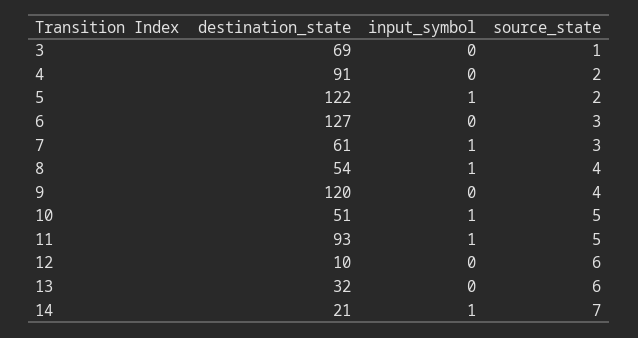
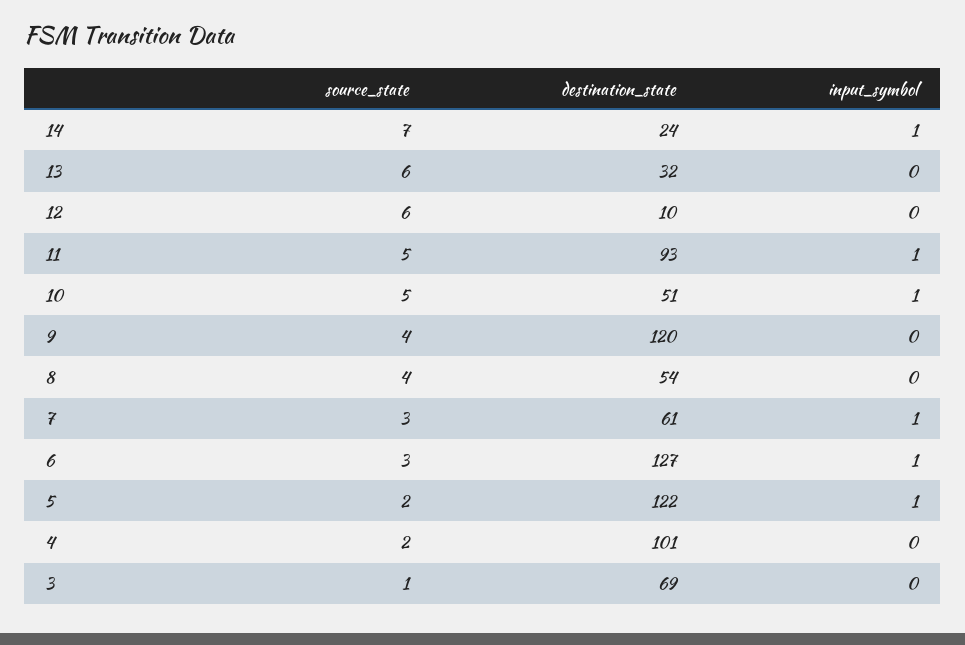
destination_state, 4: 91 -> 101
input_symbol, 6: 0 -> 1
input_symbol, 8: 1 -> 0
destination_state, 14: 21 -> 24

